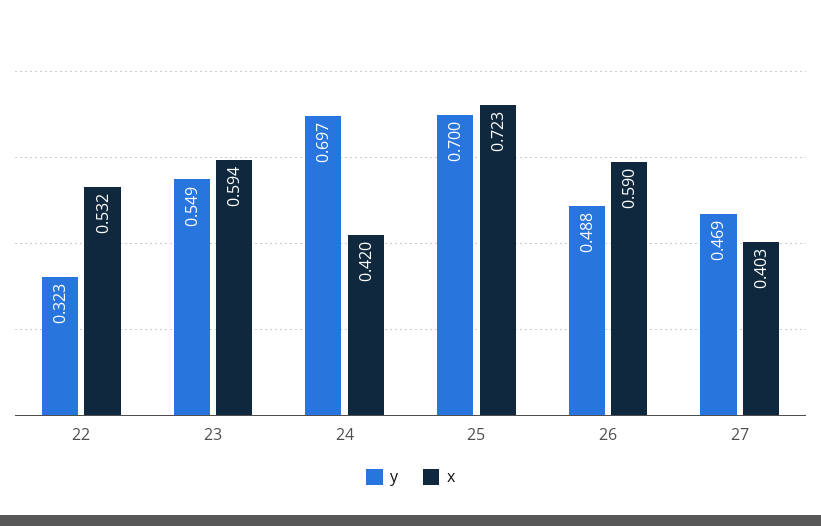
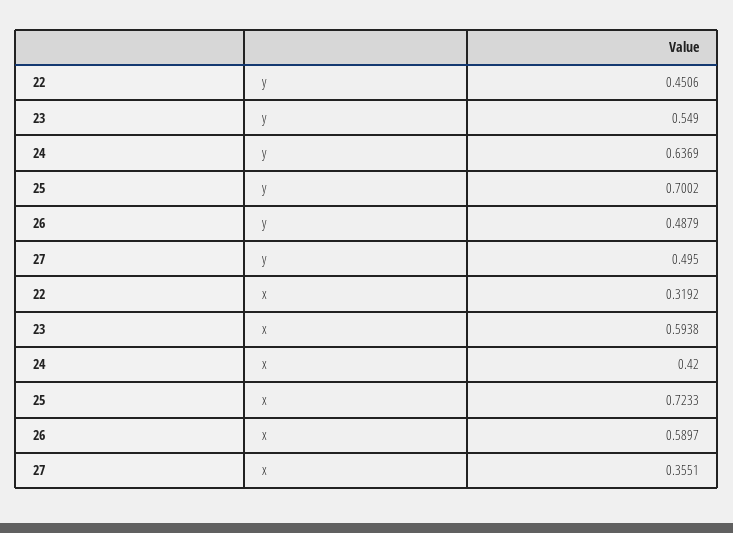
y, 22: 0.323 -> 0.4506
x, 22: 0.532 -> 0.3192
y, 24: 0.697 -> 0.6369
y, 27: 0.469 -> 0.495
x, 27: 0.403 -> 0.3551

